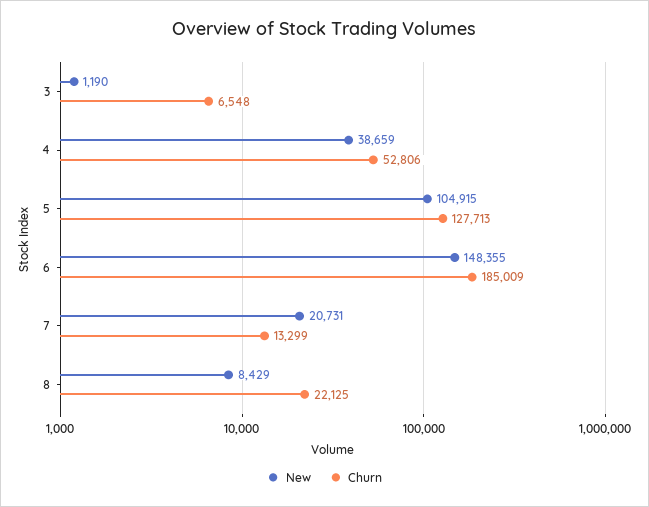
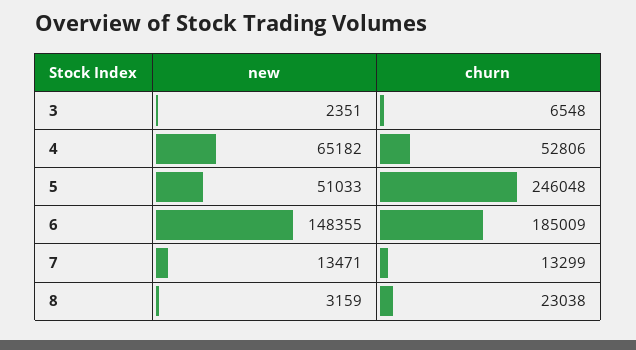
New, 3: 1190 -> 2351
New, 4: 38659 -> 65182
New, 5: 104915 -> 51033
Churn, 5: 127713 -> 246048
New, 7: 20731 -> 13471
New, 8: 8429 -> 3159
Churn, 8: 22125 -> 23038

